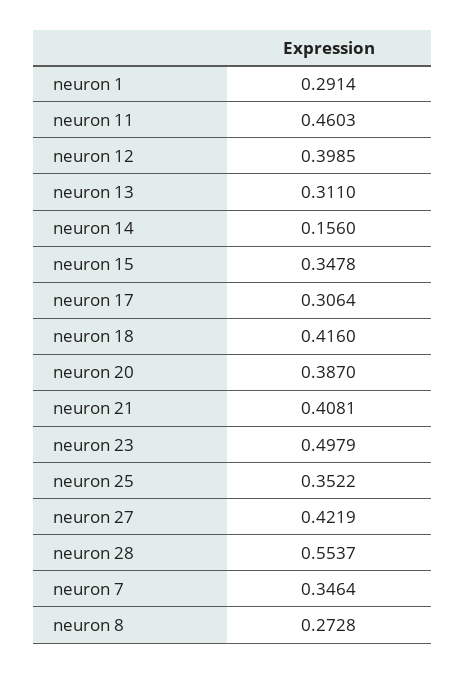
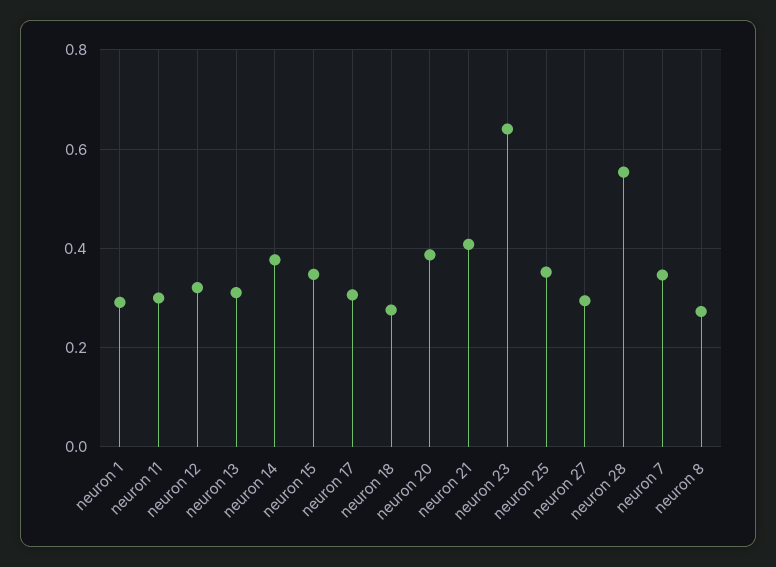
neuron 11: 0.4603 -> 0.3
neuron 12: 0.3985 -> 0.32
neuron 14: 0.156 -> 0.38
neuron 18: 0.416 -> 0.28
neuron 23: 0.4979 -> 0.64
neuron 27: 0.4219 -> 0.3

